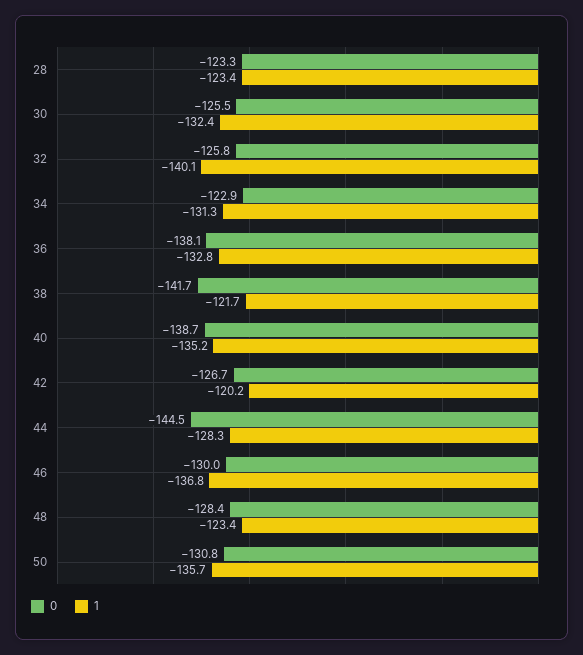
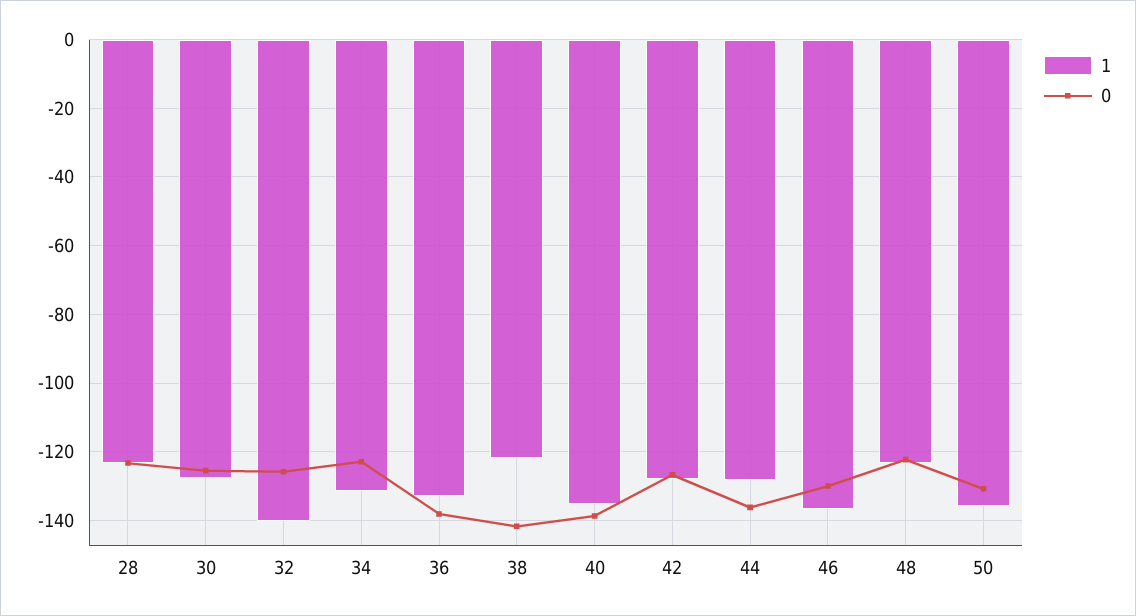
1, 30: -132.4 -> -128
1, 42: -120.2 -> -128
0, 44: -144.5 -> -136
0, 48: -128.4 -> -122

